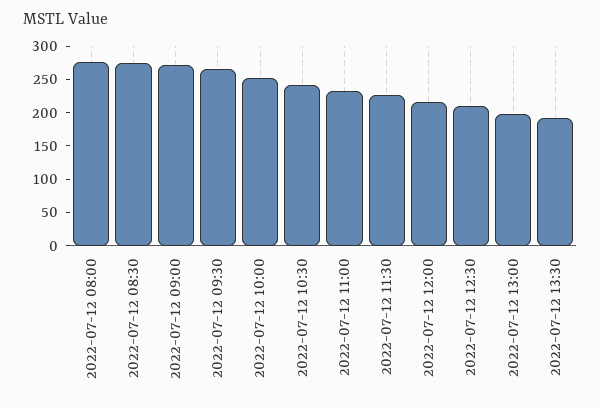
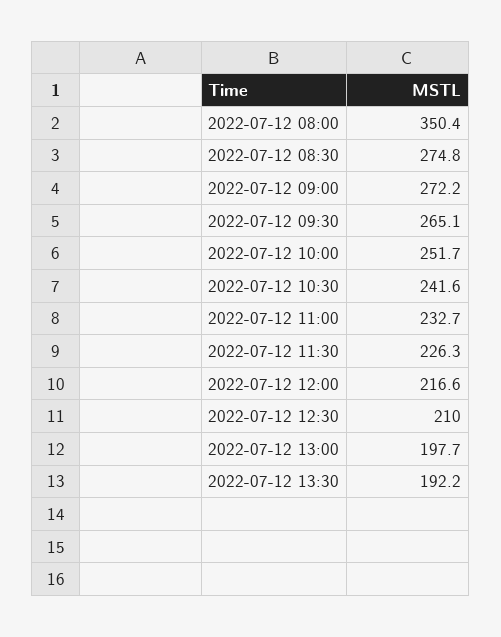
2022-07-12 08:00: 275 -> 350.4

